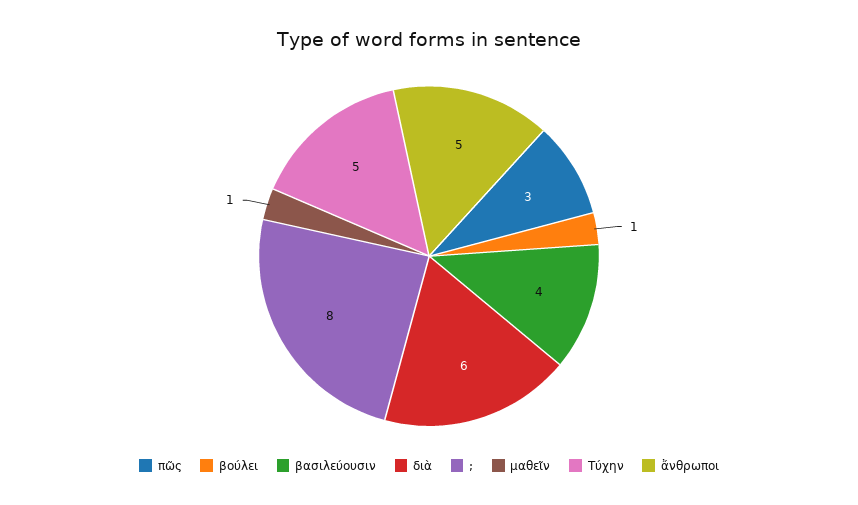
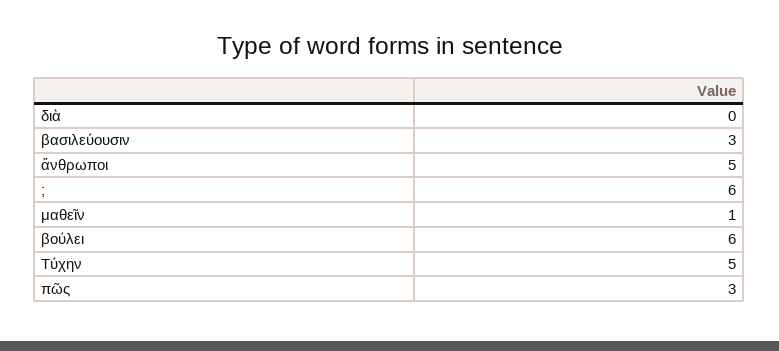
βούλει: 1 -> 6
βασιλεύουσιν: 4 -> 3
διὰ: 6 -> 0
;: 8 -> 6

